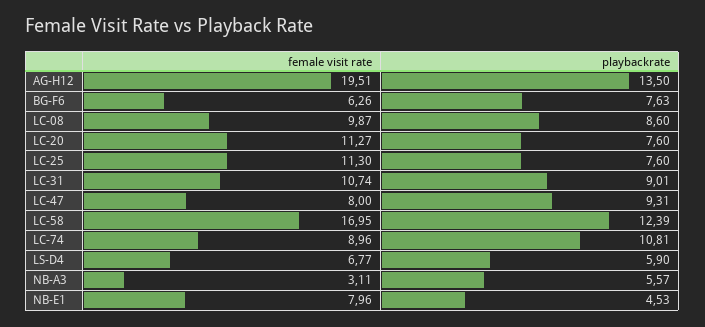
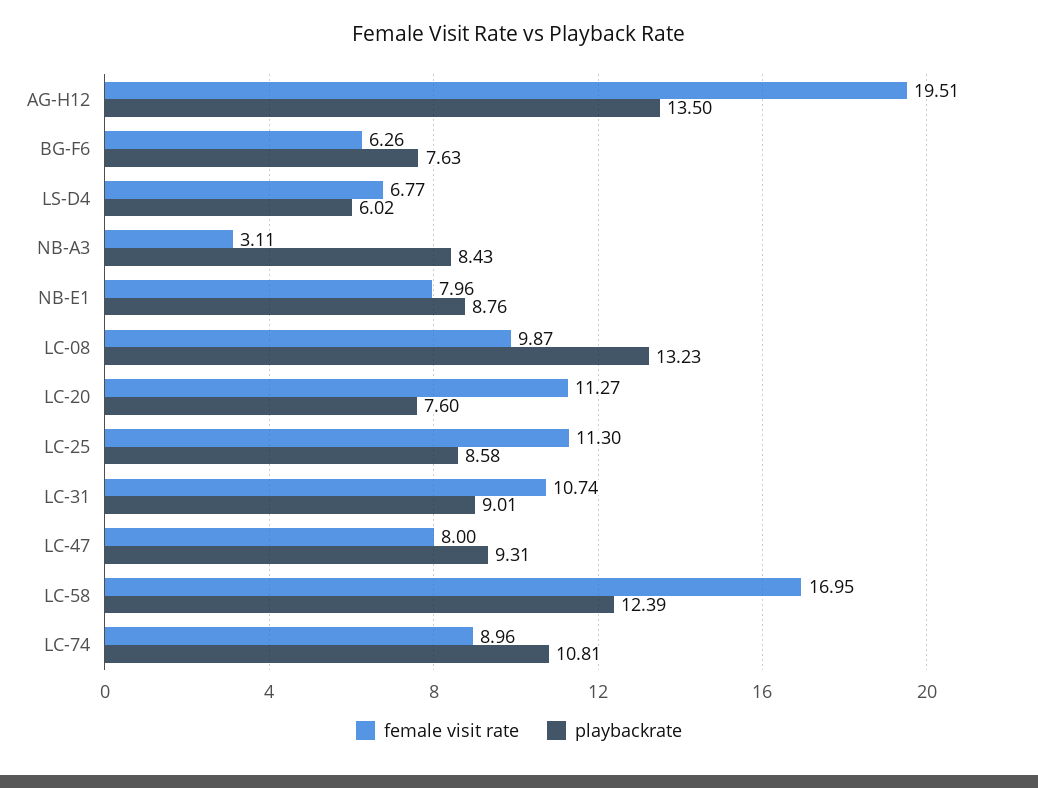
playbackrate, LC-08: 8.6 -> 13.23
playbackrate, LC-25: 7.6 -> 8.58
playbackrate, LS-D4: 5.9 -> 6.02
playbackrate, NB-A3: 5.57 -> 8.43
playbackrate, NB-E1: 4.53 -> 8.76

